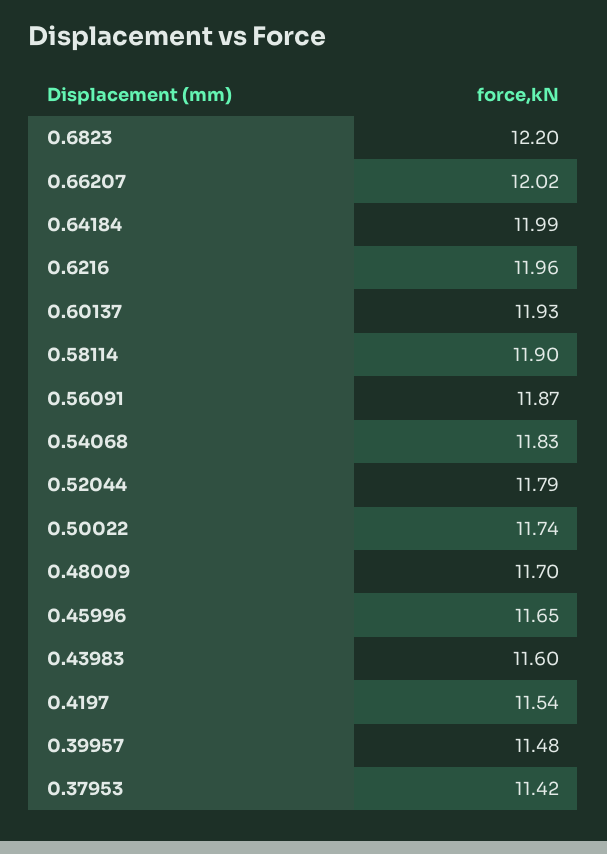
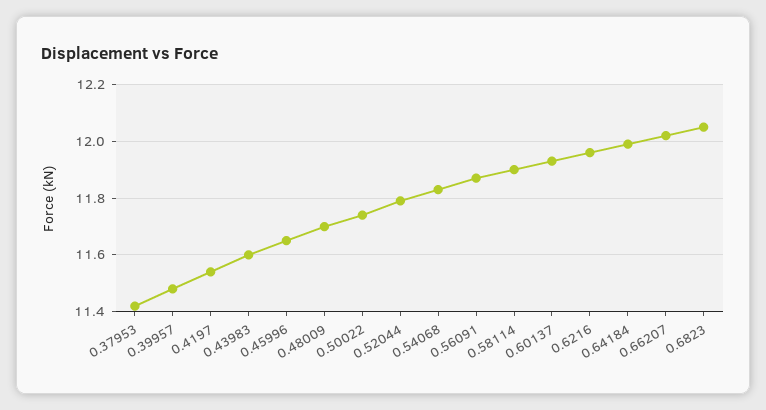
0.6823: 12.2 -> 12.05

